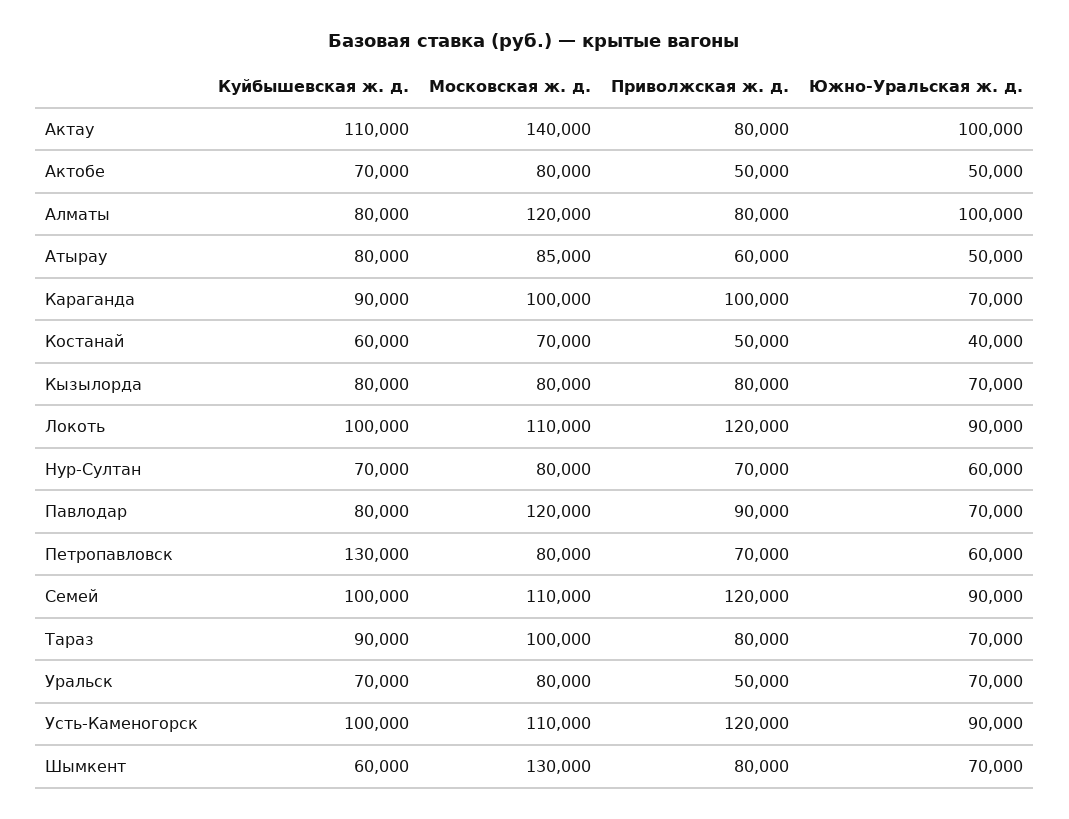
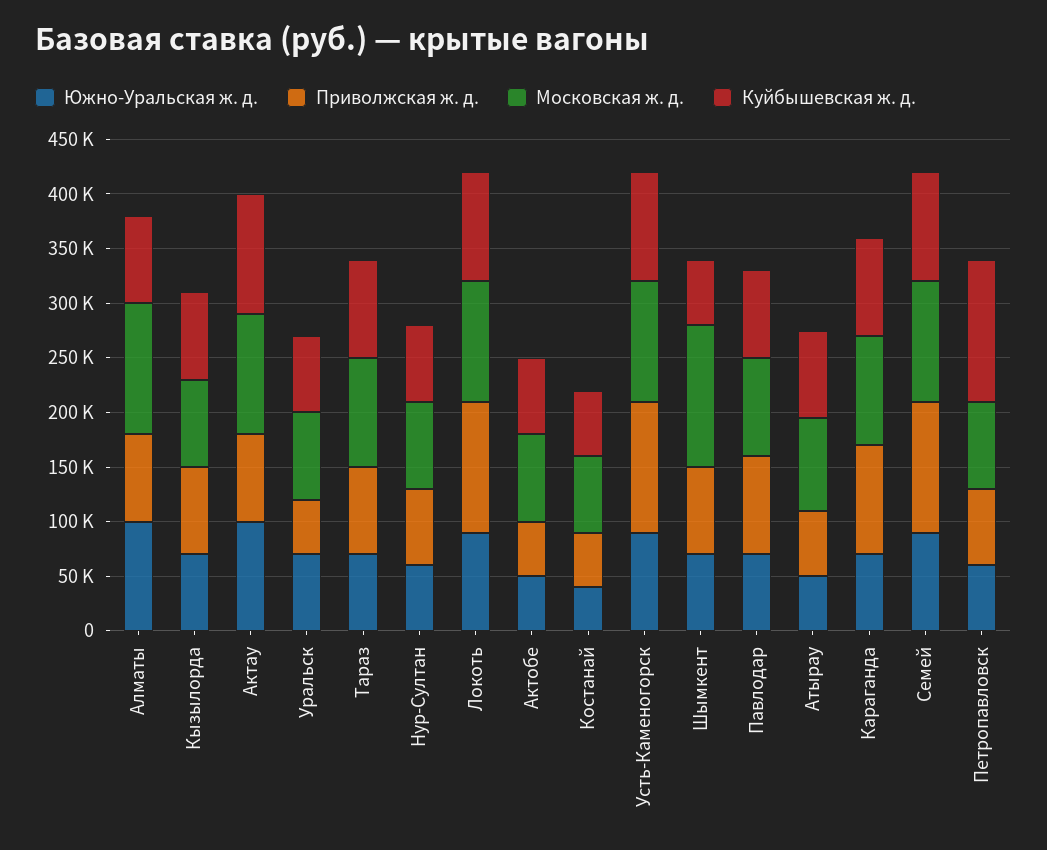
Московская ж. д., Актау: 140000 -> 110000
Московская ж. д., Павлодар: 120000 -> 90000

